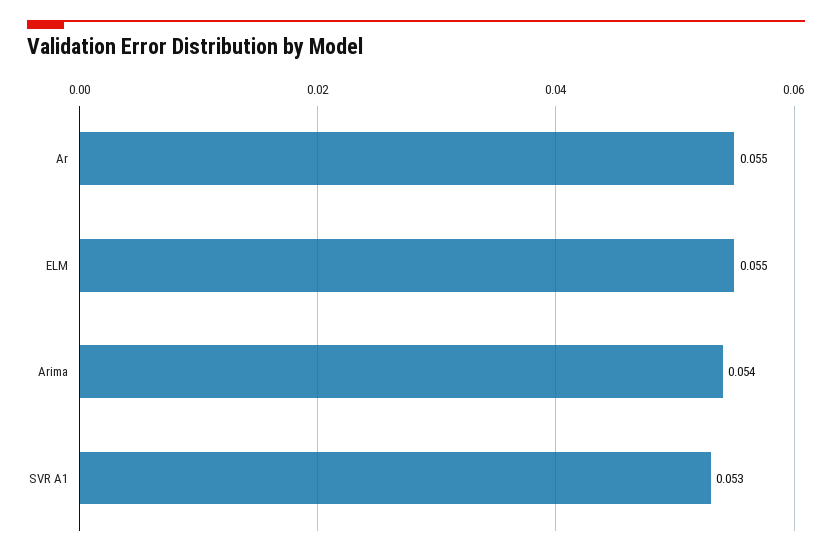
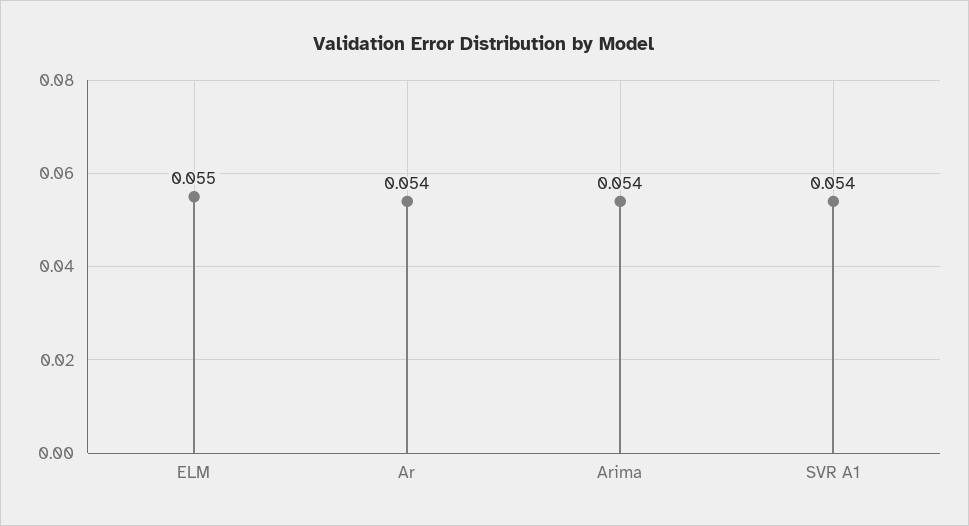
Ar: 0.055 -> 0.054
SVR A1: 0.053 -> 0.054

